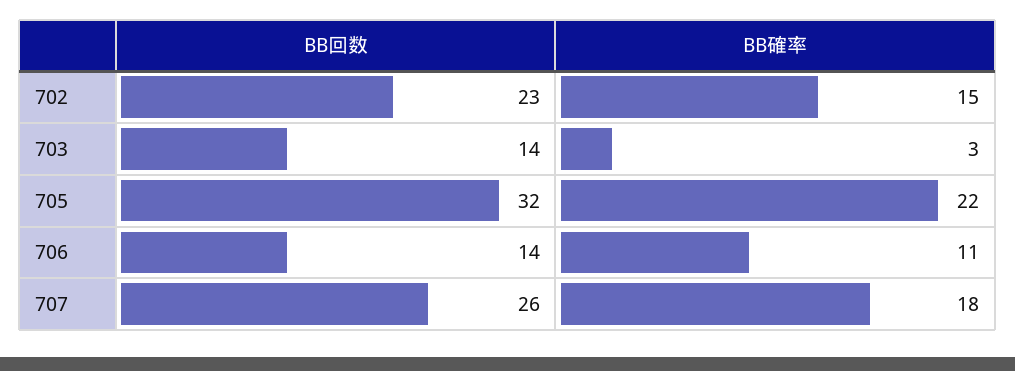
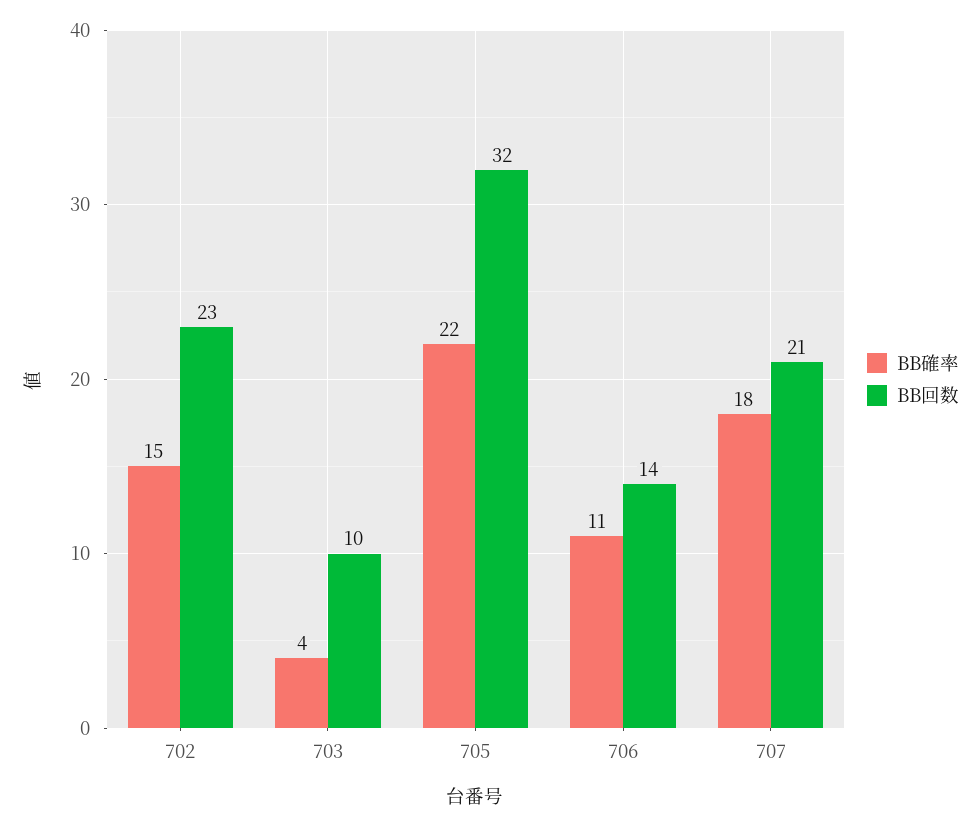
BB回数, 703: 14 -> 10
BB確率, 703: 3 -> 4
BB回数, 707: 26 -> 21

